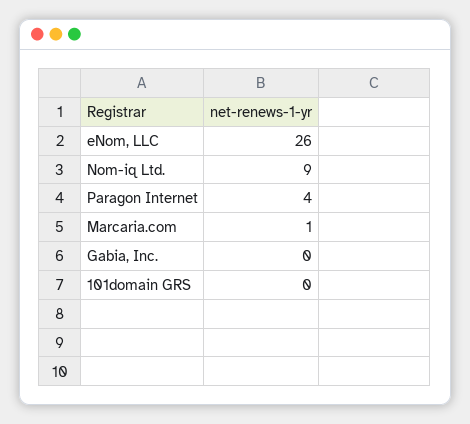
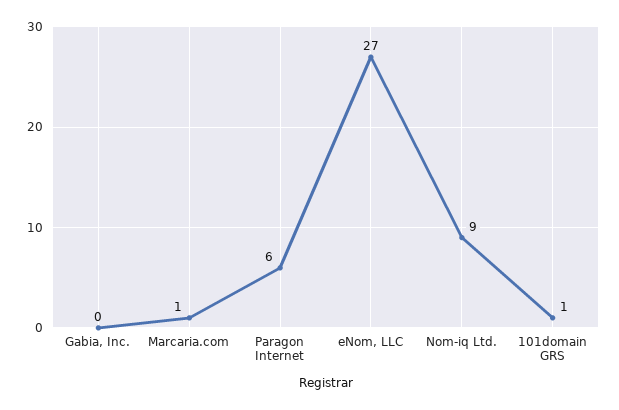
eNom, LLC: 26 -> 27
Paragon Internet: 4 -> 6
101domain GRS: 0 -> 1

